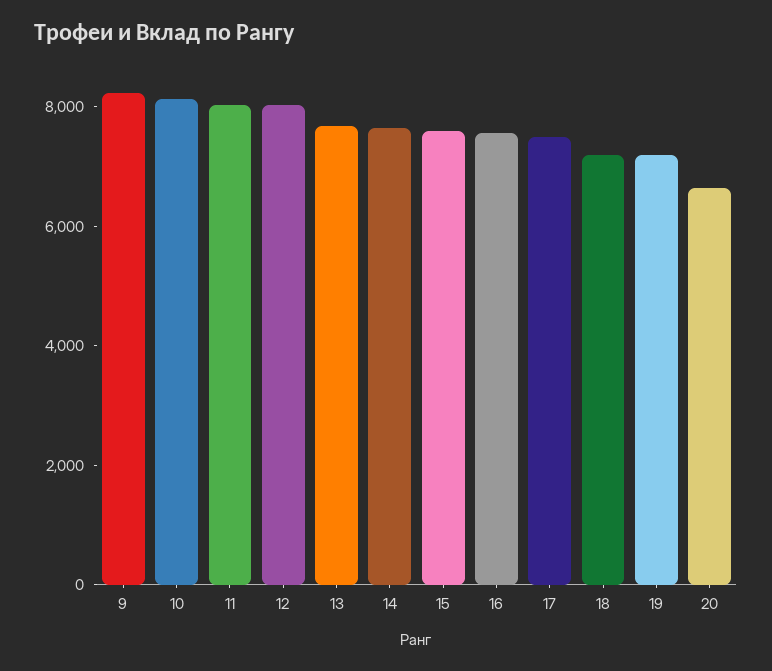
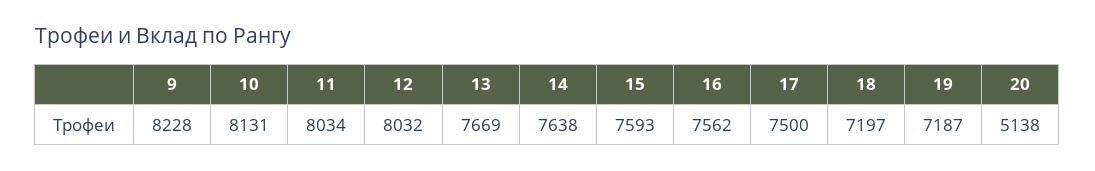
20: 6500 -> 5138

